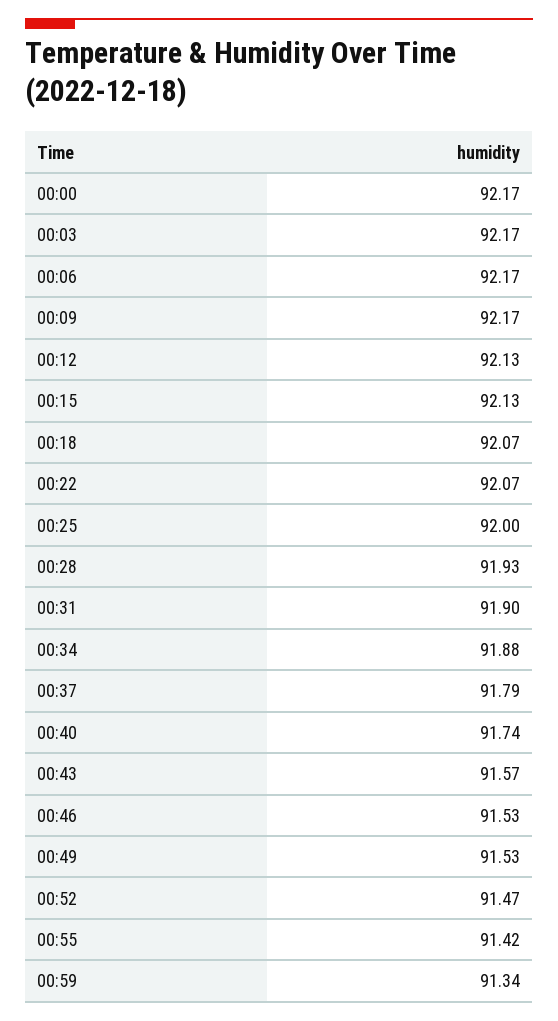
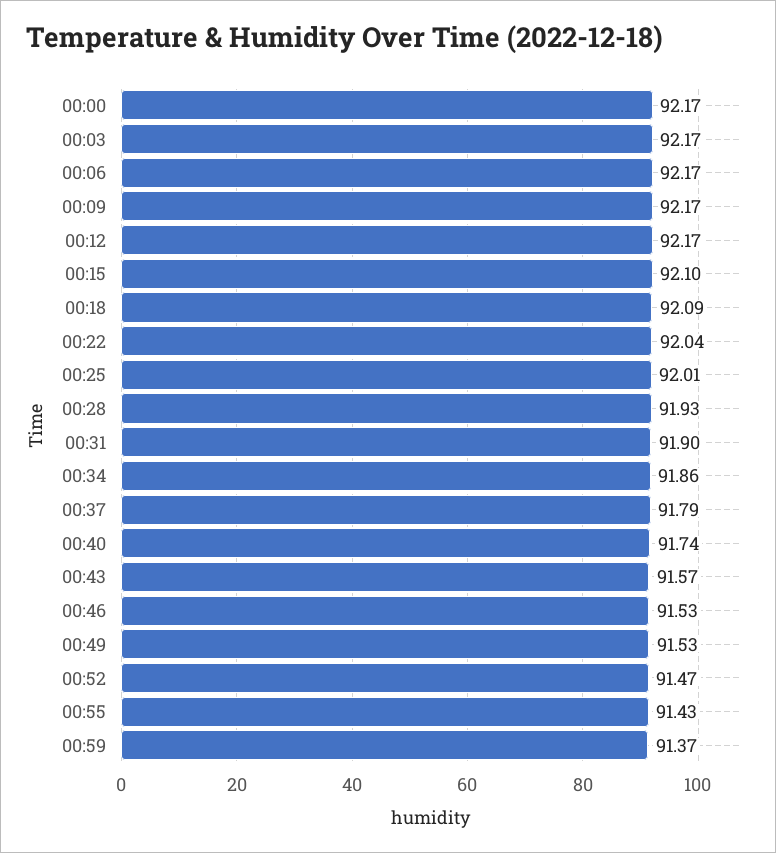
00:12: 92.13 -> 92.17
00:15: 92.13 -> 92.1
00:18: 92.07 -> 92.09
00:22: 92.07 -> 92.04
00:25: 92 -> 92.01
00:34: 91.88 -> 91.86
00:55: 91.42 -> 91.43
00:59: 91.34 -> 91.37

